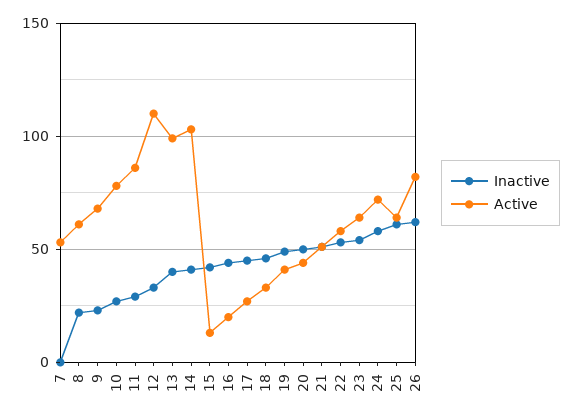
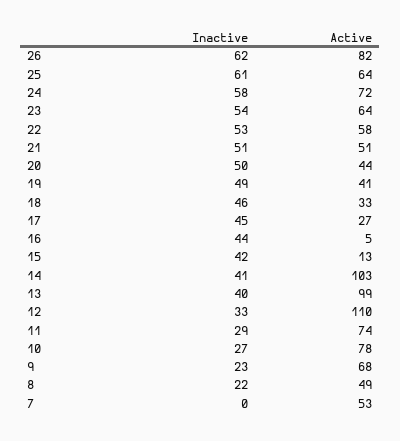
Active, 8: 60 -> 49
Active, 11: 85 -> 74
Active, 16: 20 -> 5

